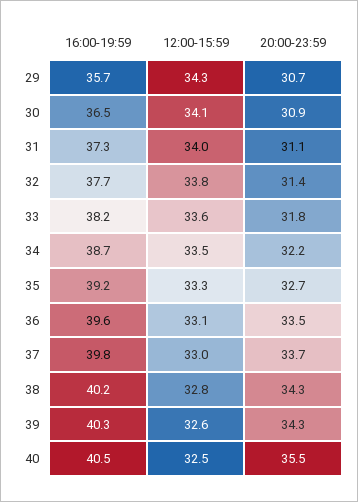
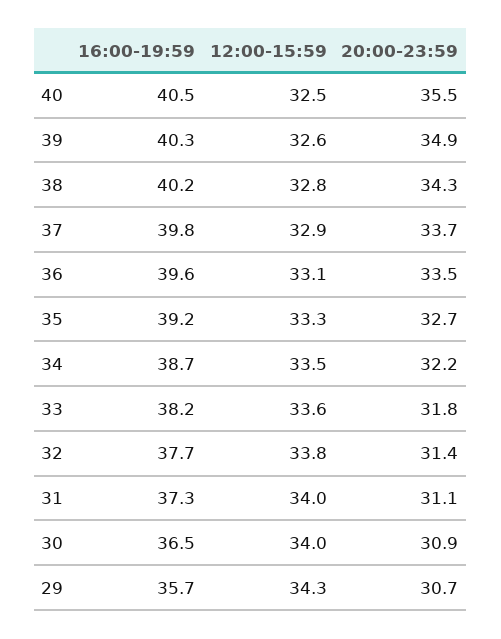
12:00-15:59, 30: 34.1 -> 34
12:00-15:59, 37: 33 -> 32.9
20:00-23:59, 39: 34.3 -> 34.9

